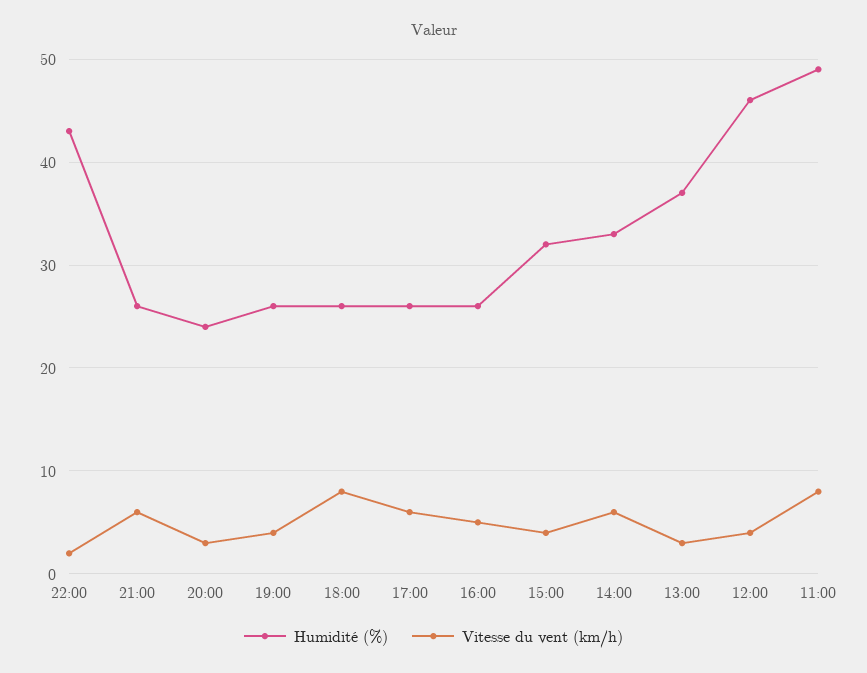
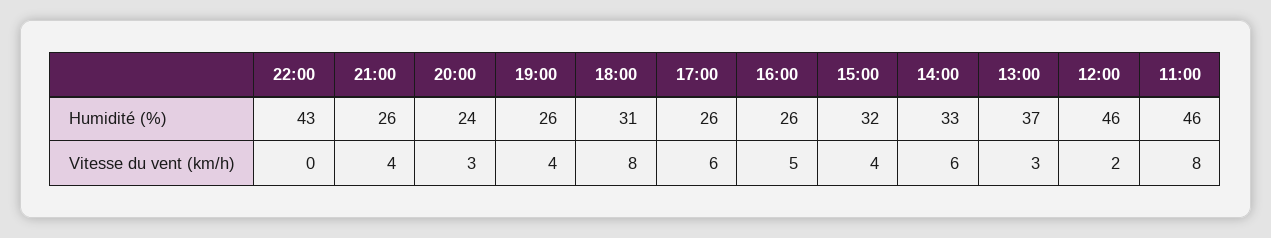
Vitesse du vent (km/h), 22:00: 2 -> 0
Vitesse du vent (km/h), 21:00: 6 -> 4
Humidité (%), 18:00: 26 -> 31
Vitesse du vent (km/h), 12:00: 4 -> 2
Humidité (%), 11:00: 49 -> 46

